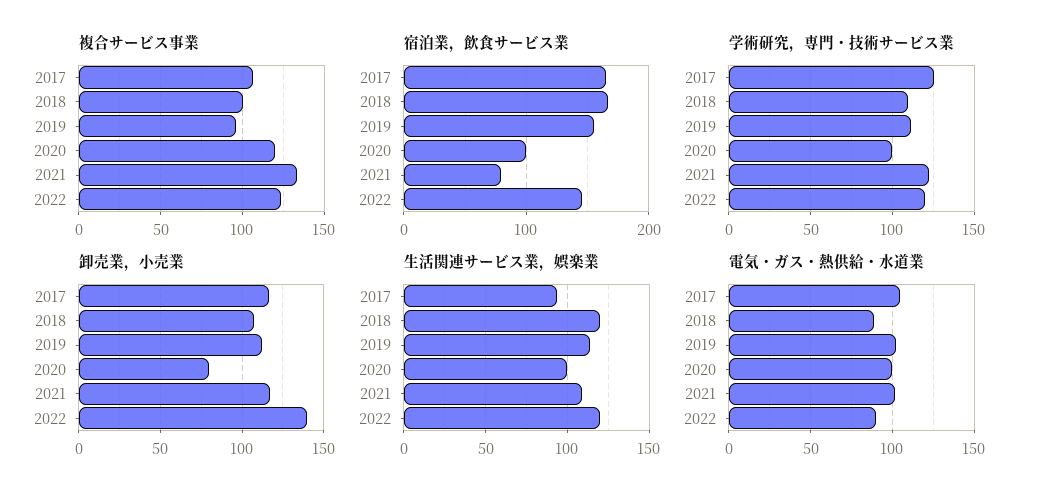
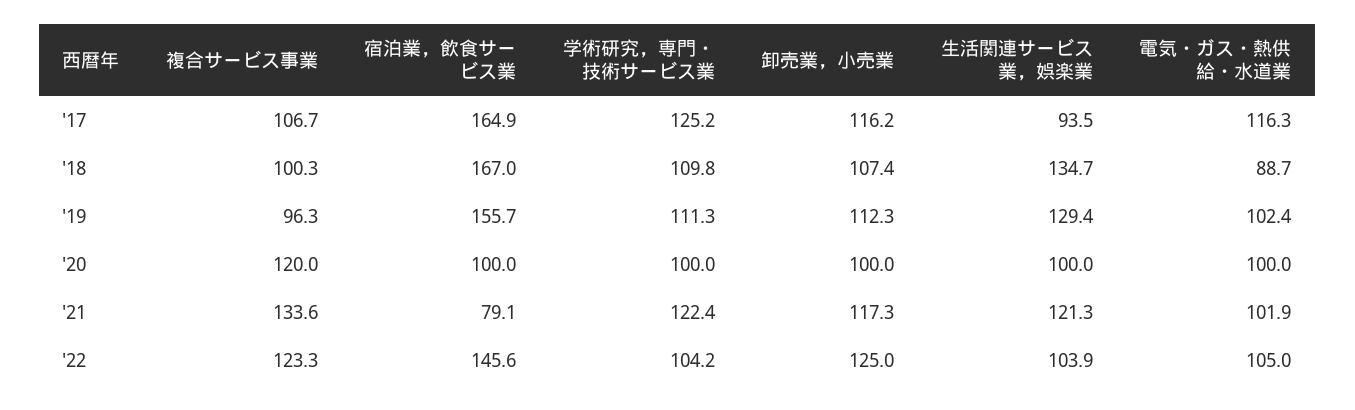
学術研究，専門・技術サービス業, 2022: 120 -> 104.2
卸売業，小売業, 2020: 80 -> 100
卸売業，小売業, 2022: 140 -> 125
生活関連サービス業，娯楽業, 2018: 120 -> 134.7
生活関連サービス業，娯楽業, 2019: 115 -> 129.4
生活関連サービス業，娯楽業, 2021: 110 -> 121.3
生活関連サービス業，娯楽業, 2022: 120 -> 103.9
電気・ガス・熱供給・水道業, 2017: 105 -> 116.3
電気・ガス・熱供給・水道業, 2022: 90 -> 105

